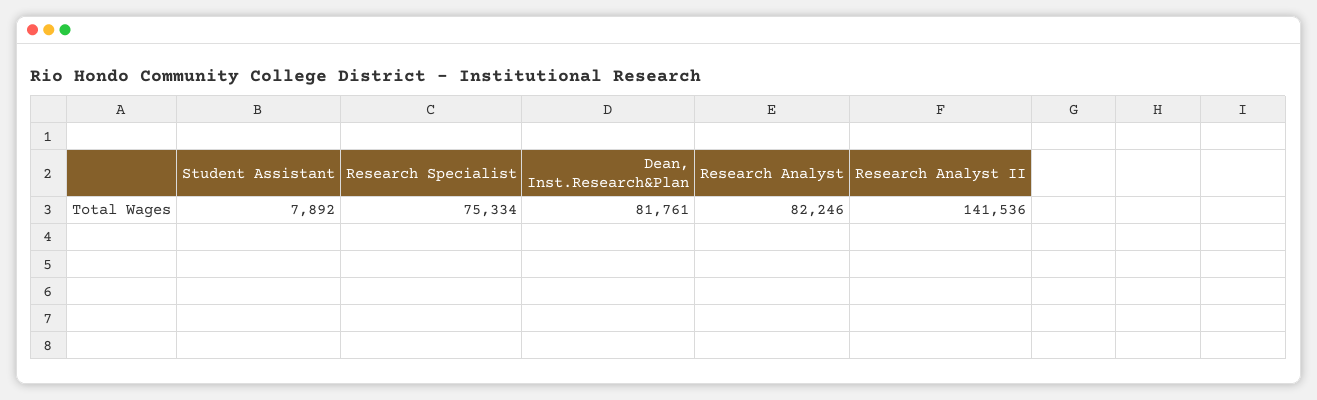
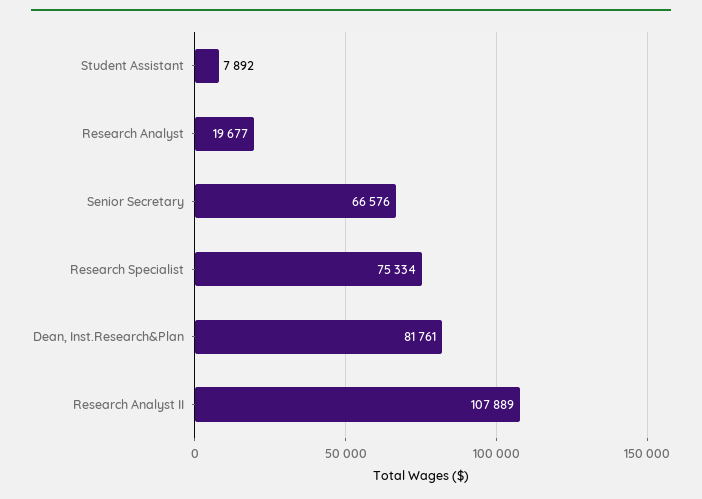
Research Analyst: 82246 -> 19677
Research Analyst II: 141536 -> 107889
Senior Secretary: none -> 66576

